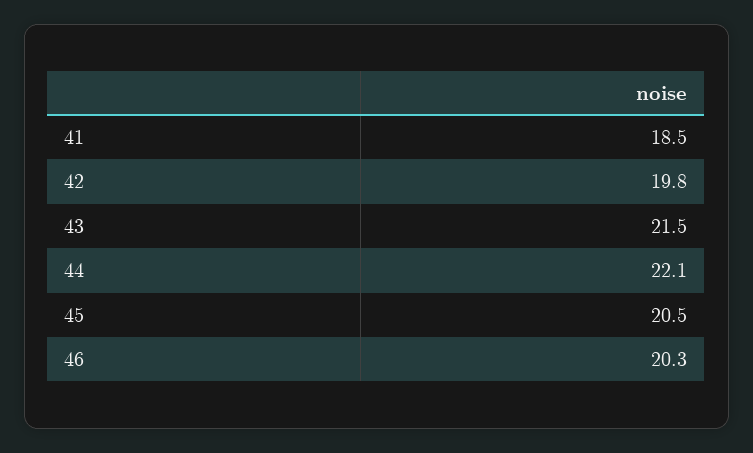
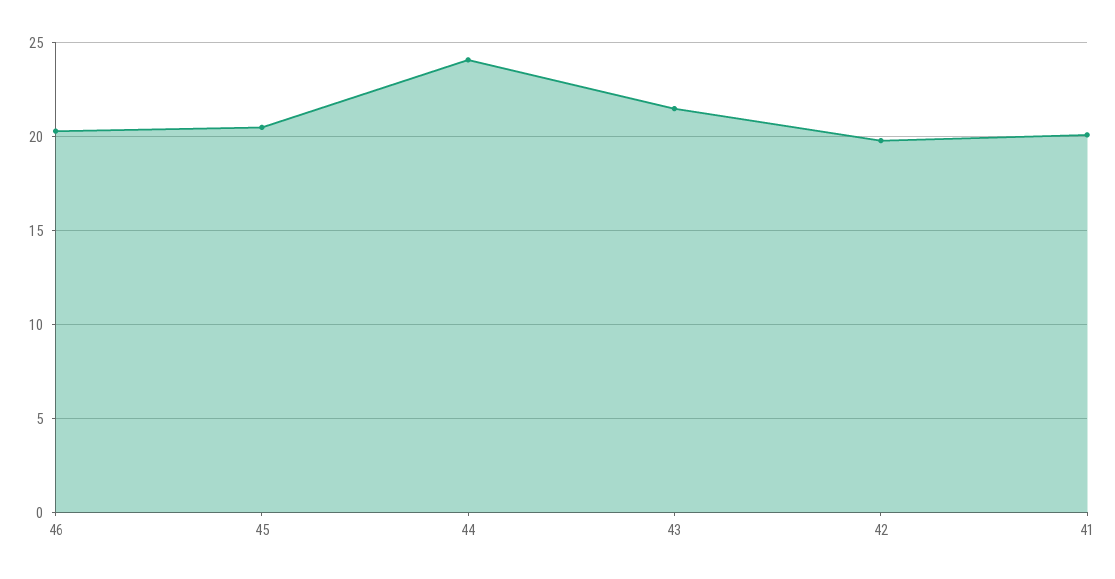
41: 18.5 -> 20
44: 22.1 -> 24

